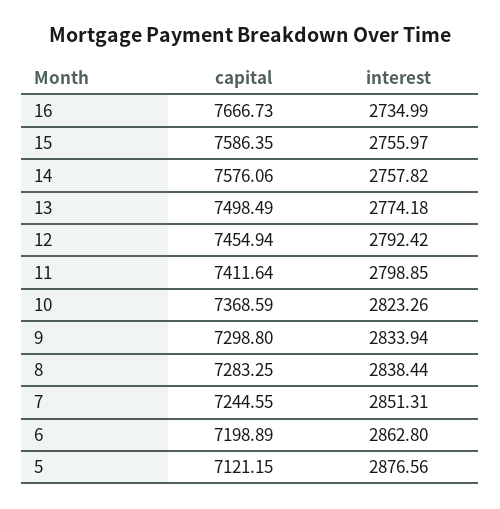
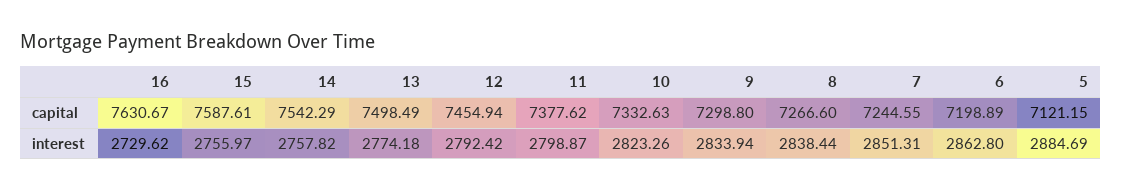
capital, 16: 7666.73 -> 7630.67
interest, 16: 2734.99 -> 2729.62
capital, 15: 7586.35 -> 7587.61
capital, 14: 7576.06 -> 7542.29
capital, 11: 7411.64 -> 7377.62
interest, 11: 2798.85 -> 2798.87
capital, 10: 7368.59 -> 7332.63
capital, 8: 7283.25 -> 7266.6
interest, 5: 2876.56 -> 2884.69

